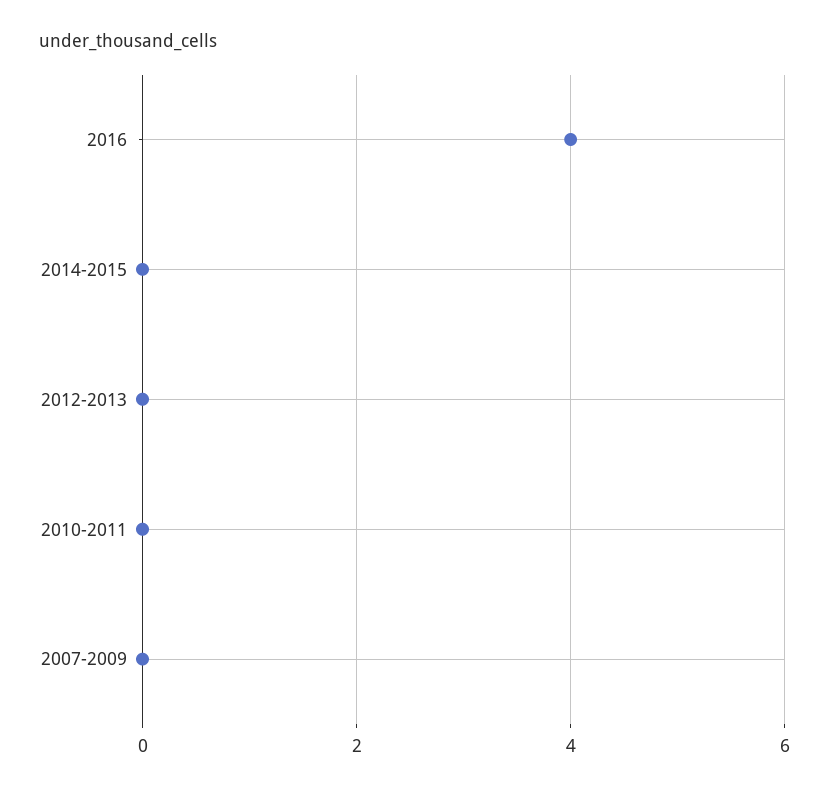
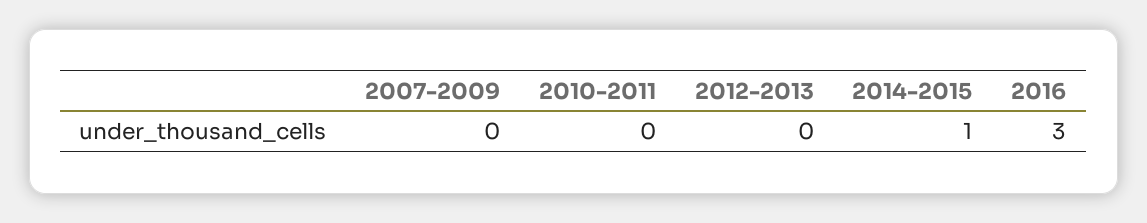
2016: 4 -> 3
2014-2015: 0 -> 1

